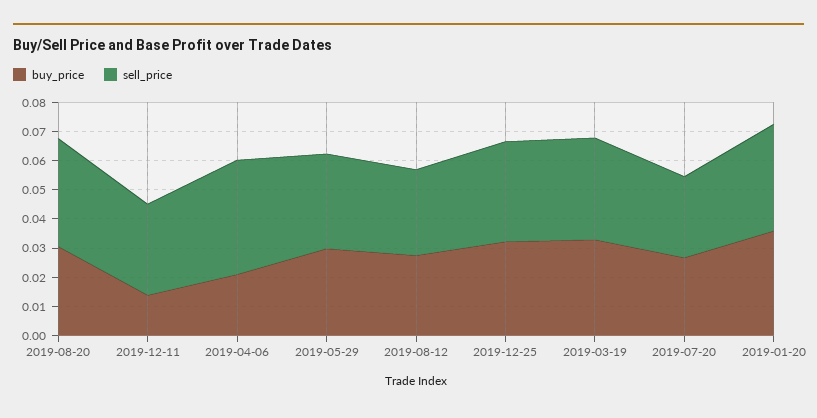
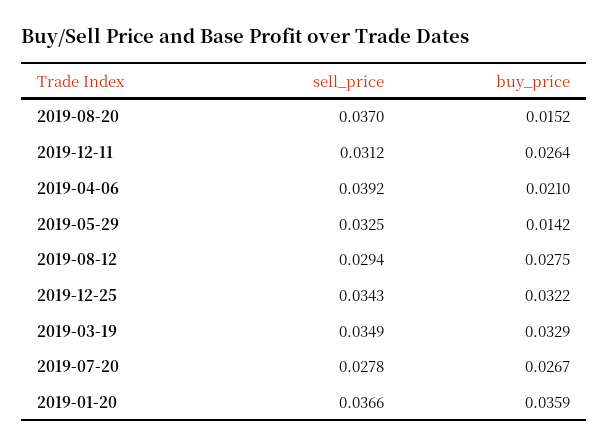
buy_price, 2019-08-20: 0.03 -> 0.0152
buy_price, 2019-12-11: 0.015 -> 0.0264
buy_price, 2019-05-29: 0.03 -> 0.0142

